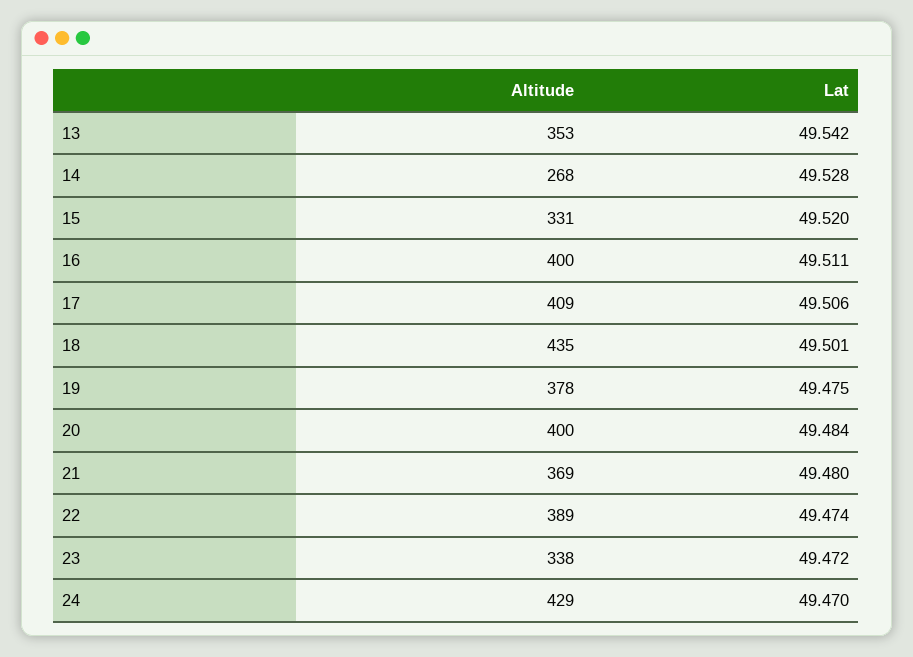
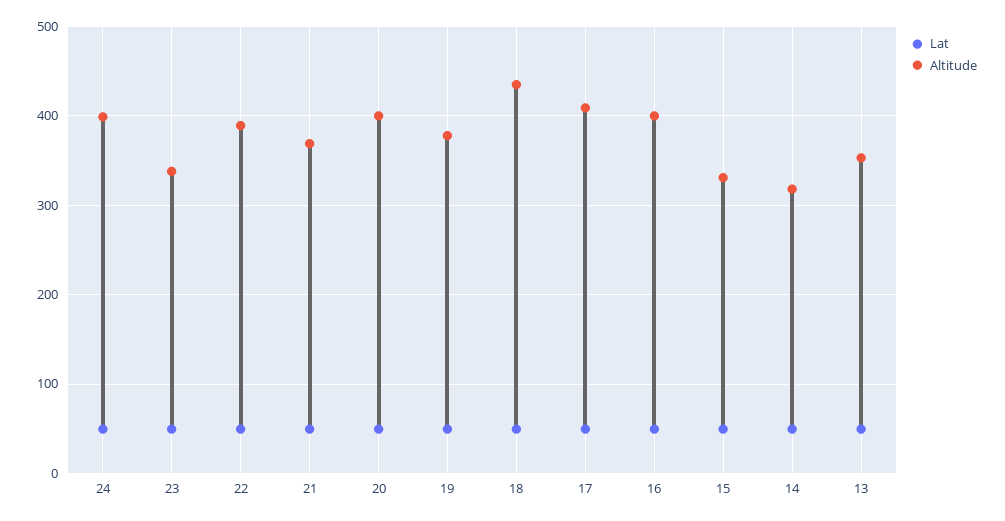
Altitude, 14: 268 -> 320
Altitude, 24: 429 -> 400

